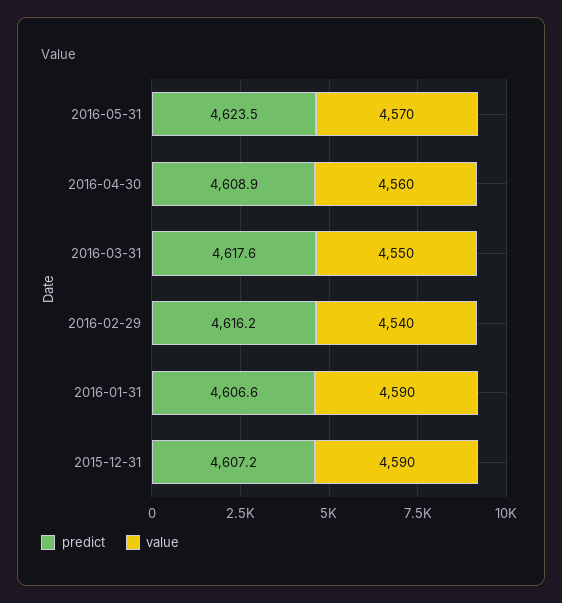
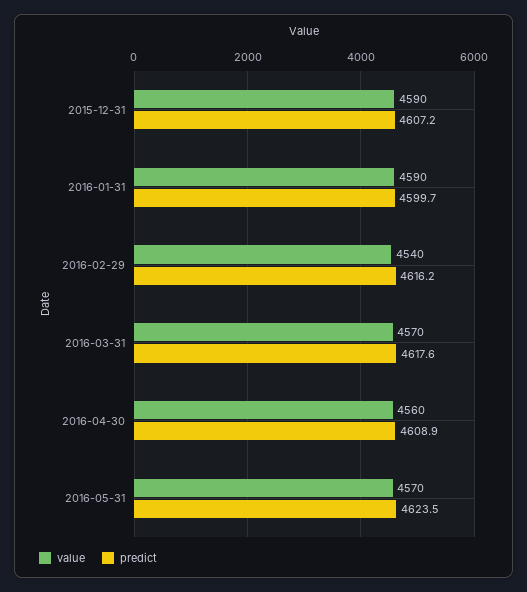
value, 2016-03-31: 4550 -> 4570
predict, 2016-01-31: 4606.6 -> 4599.7

